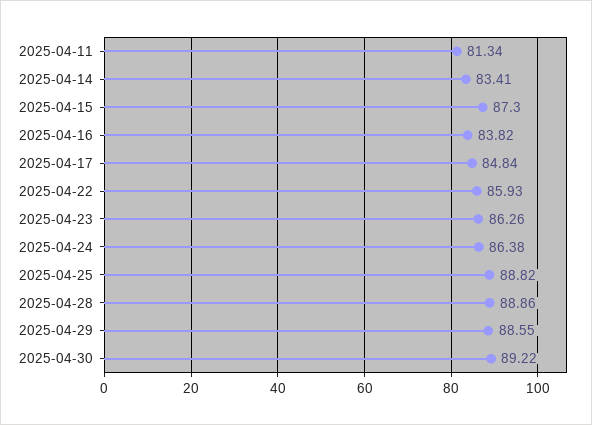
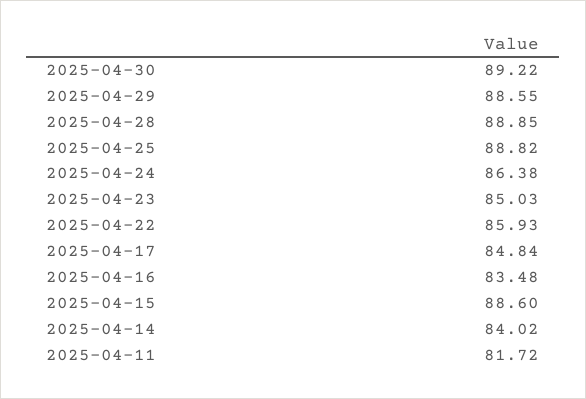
2025-04-11: 81.34 -> 81.72
2025-04-14: 83.41 -> 84.02
2025-04-15: 87.3 -> 88.6
2025-04-16: 83.82 -> 83.48
2025-04-23: 86.26 -> 85.03
2025-04-28: 88.86 -> 88.85

